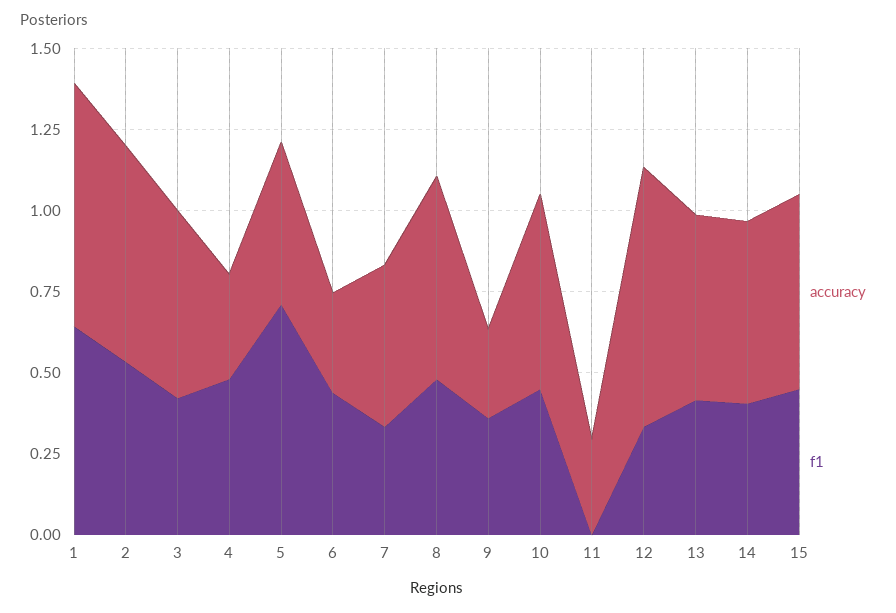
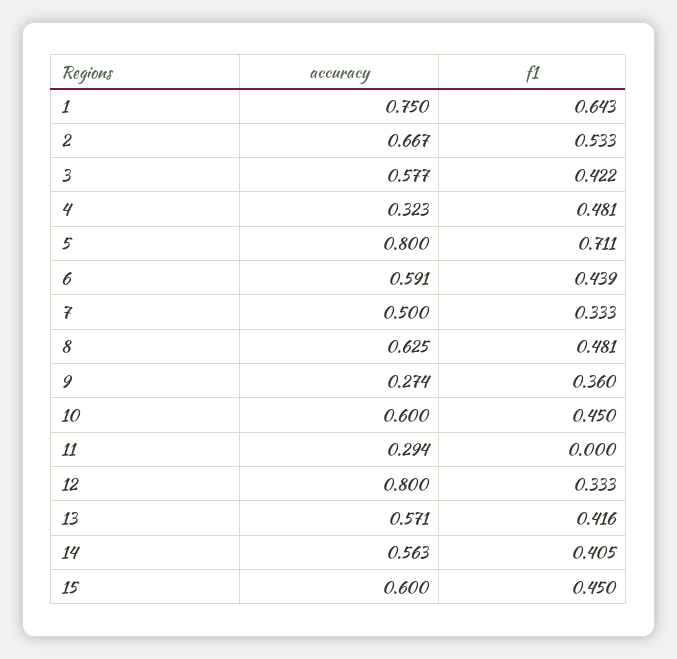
accuracy, 5: 0.5 -> 0.8
accuracy, 6: 0.3 -> 0.591

